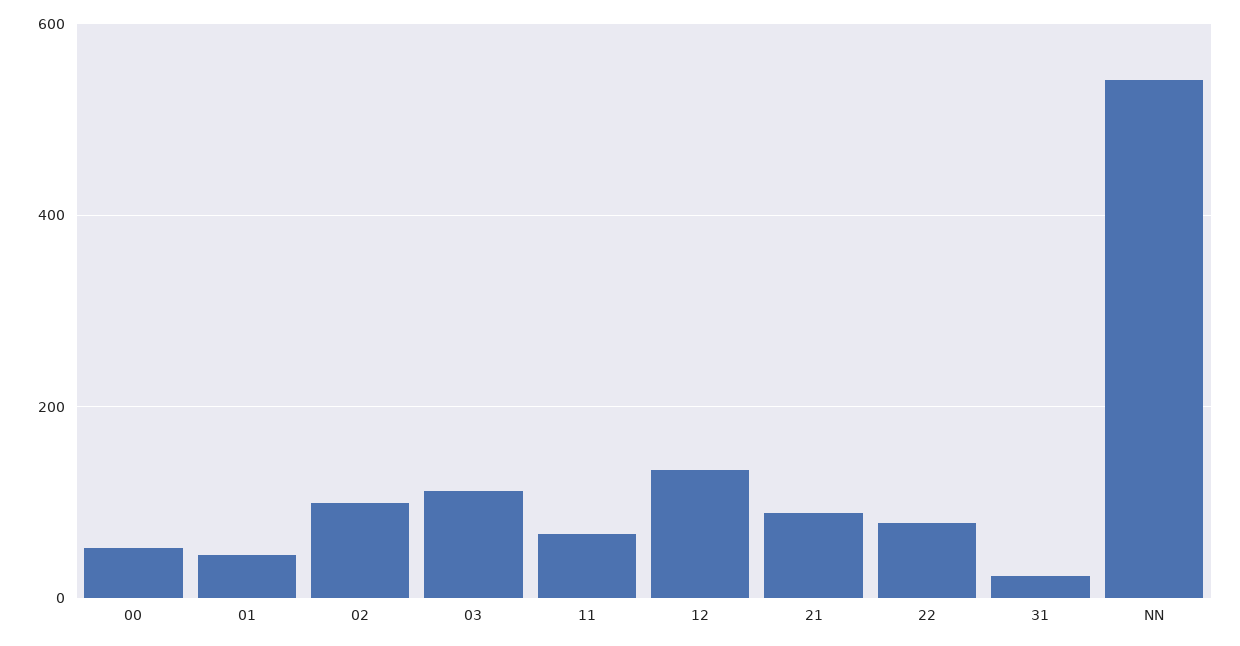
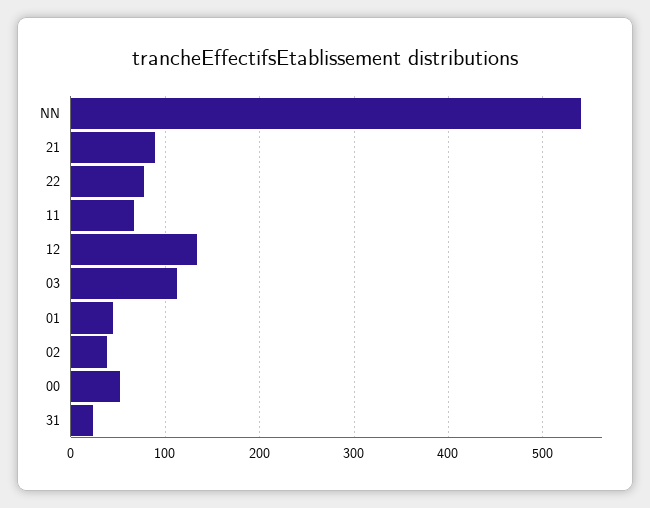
02: 100 -> 40

